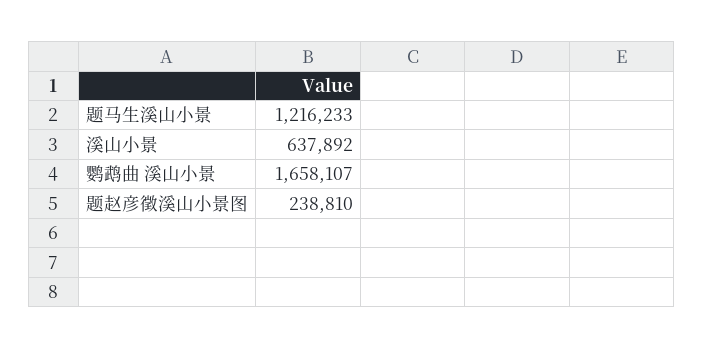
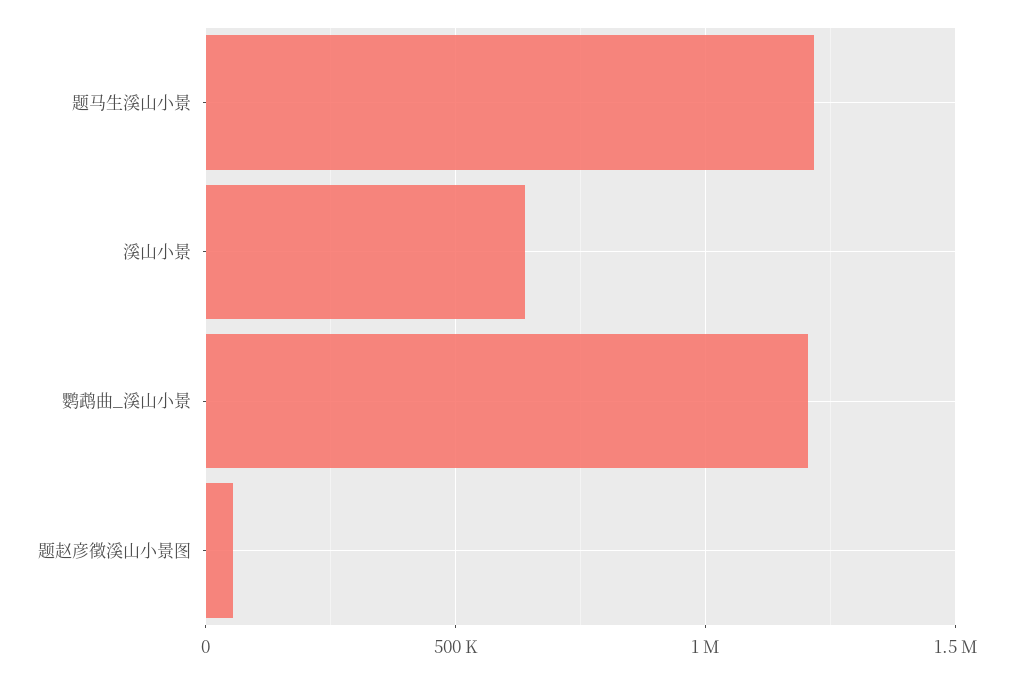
鹦鹉曲 溪山小景: 1658107 -> 1200000
题赵彦徵溪山小景图: 238810 -> 50000

